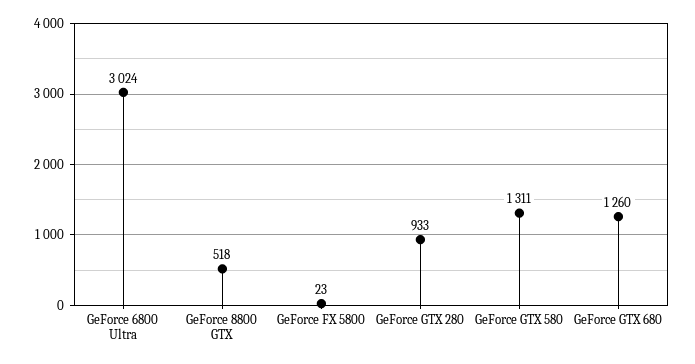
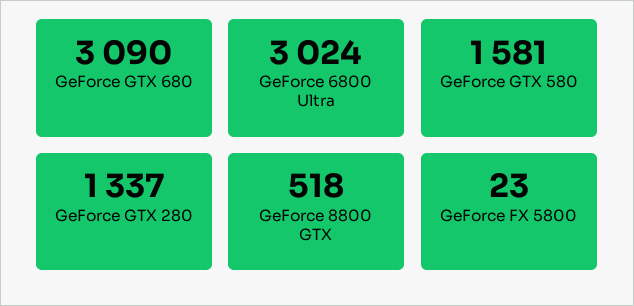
GeForce GTX 280: 933 -> 1337
GeForce GTX 580: 1311 -> 1581
GeForce GTX 680: 1260 -> 3090

